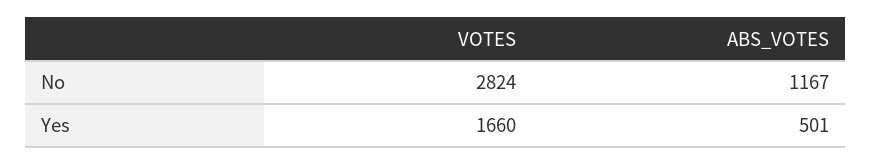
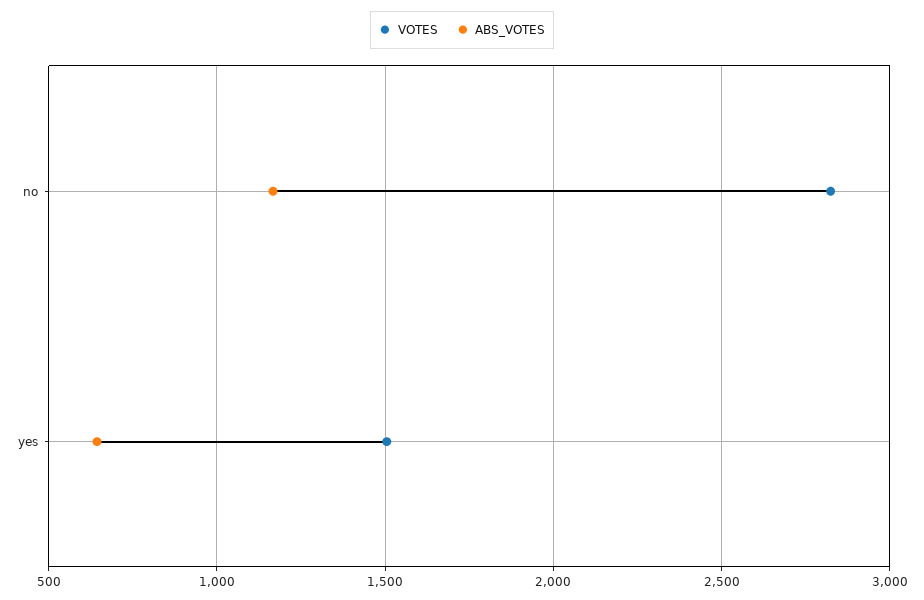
VOTES, Yes: 1660 -> 1500
ABS_VOTES, Yes: 501 -> 650

